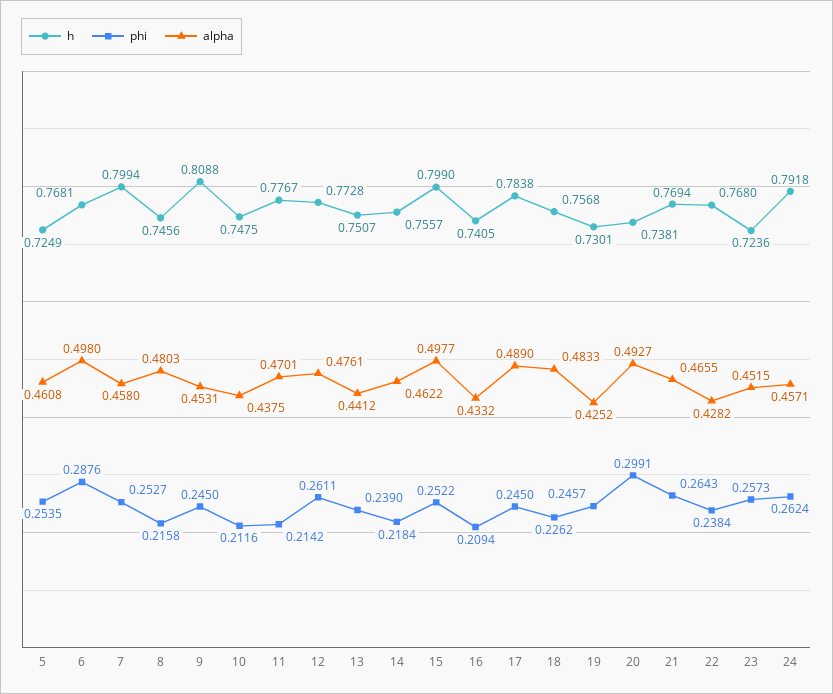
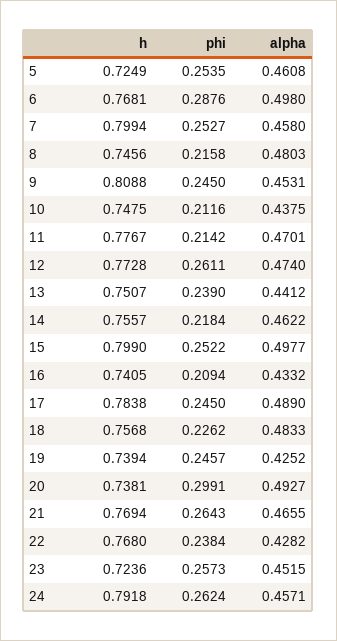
alpha, 12: 0.4761 -> 0.474
h, 19: 0.7301 -> 0.7394

